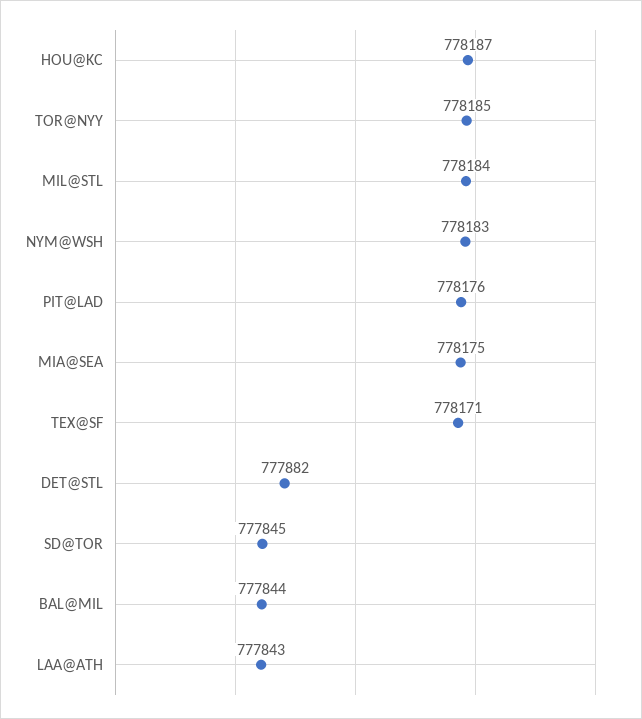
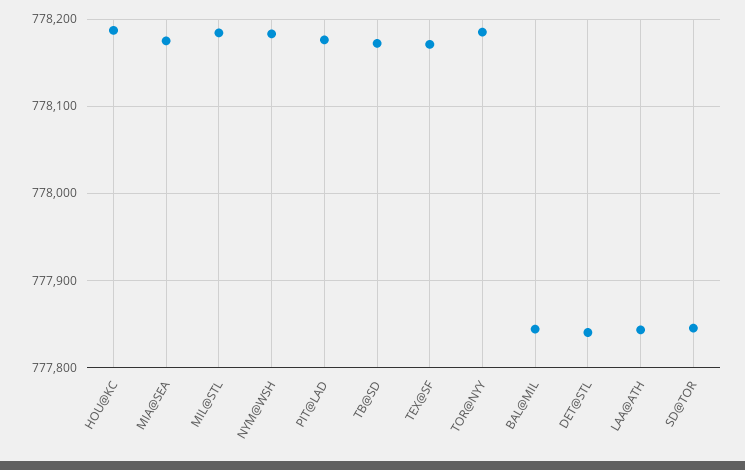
DET@STL: 777882 -> 777840
TB@SD: none -> 778170

